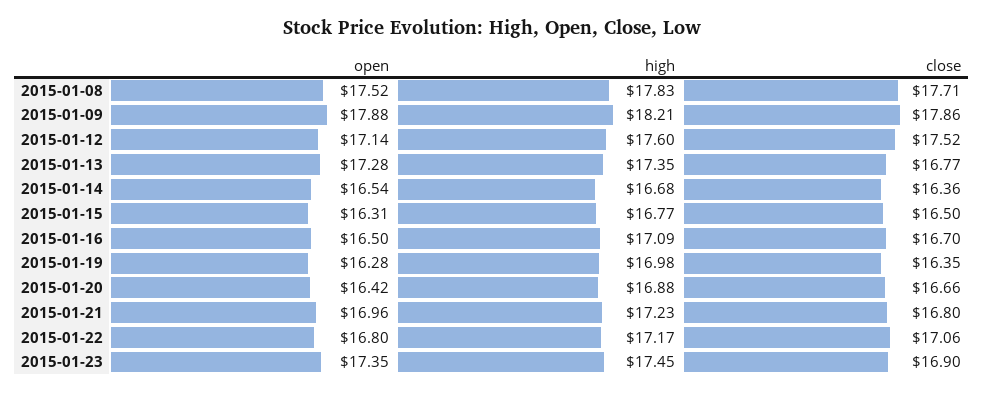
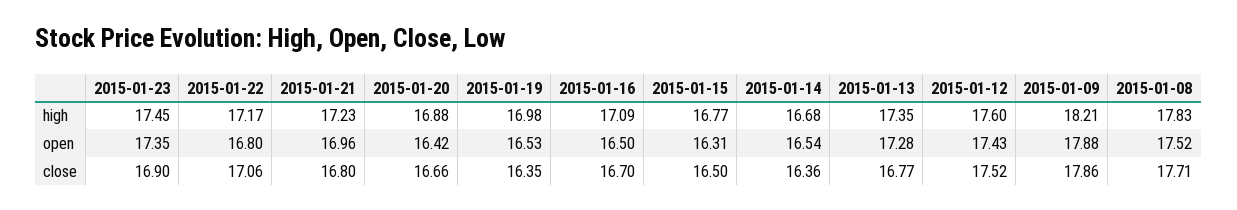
open, 2015-01-12: 17.14 -> 17.43
open, 2015-01-19: 16.28 -> 16.53

